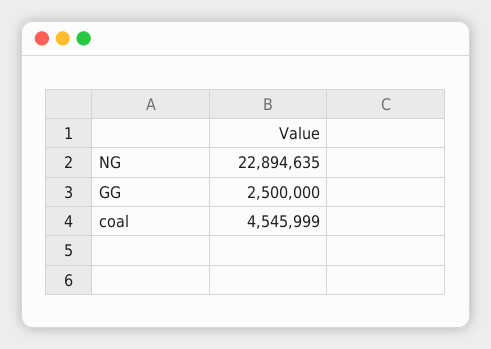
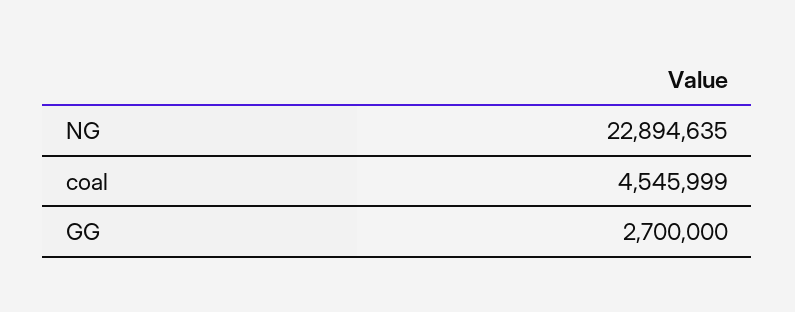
GG: 2500000 -> 2700000

